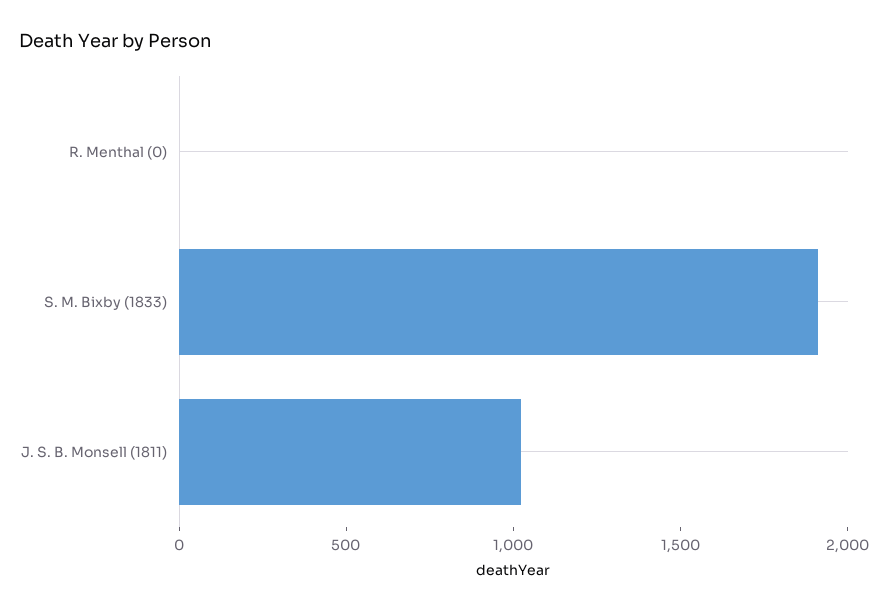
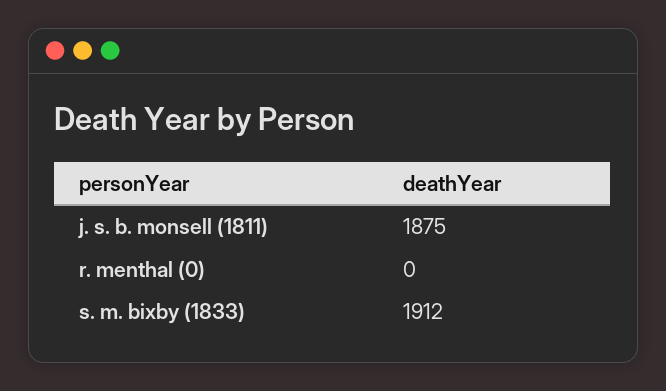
J. S. B. Monsell (1811): 1000 -> 1875

